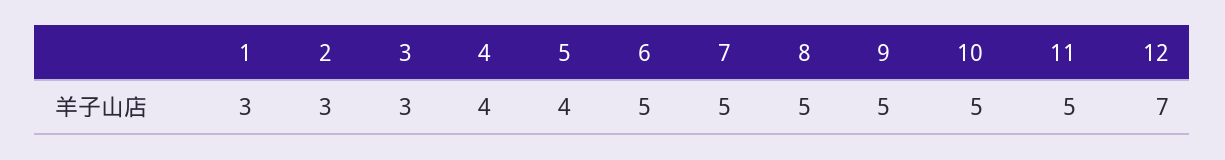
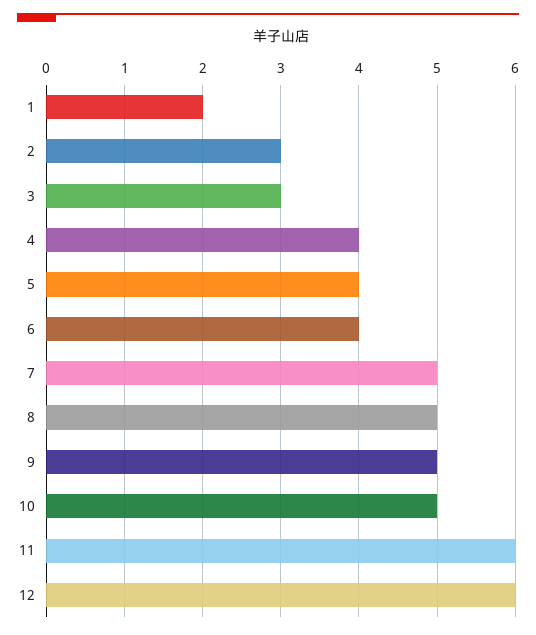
1: 3 -> 2
6: 5 -> 4
11: 5 -> 6
12: 7 -> 6

